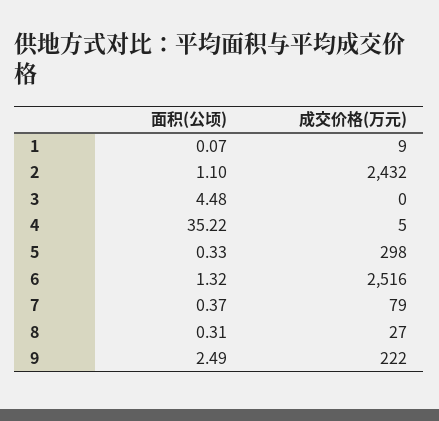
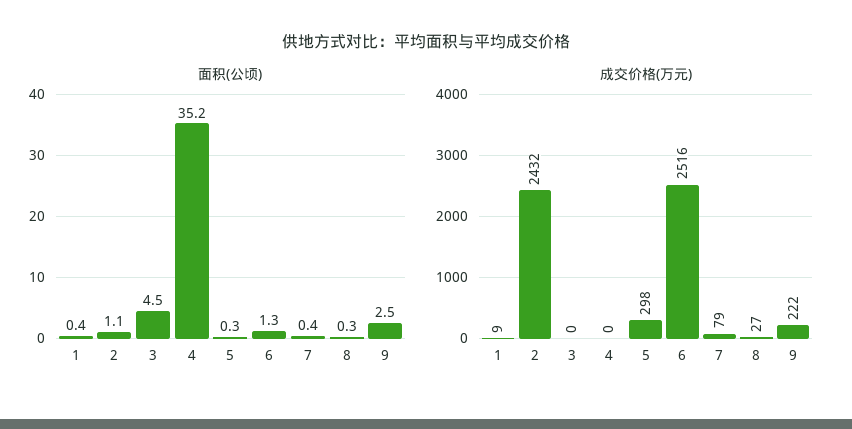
面积(公顷), 1: 0.07 -> 0.4
成交价格(万元), 4: 5 -> 0

